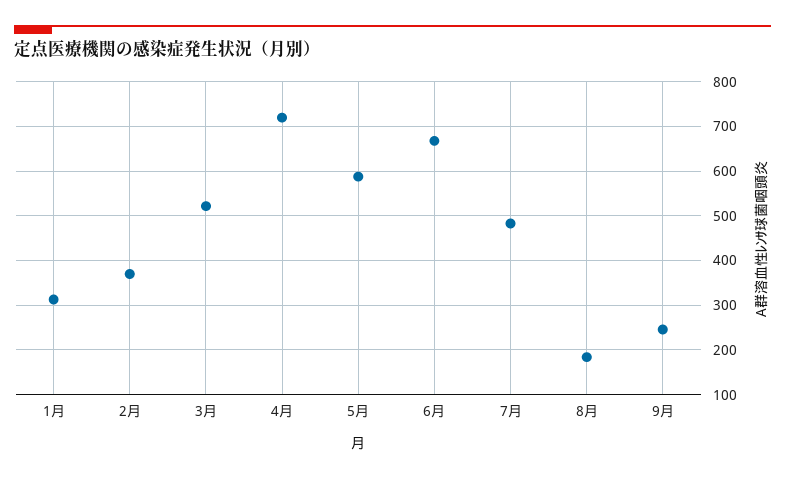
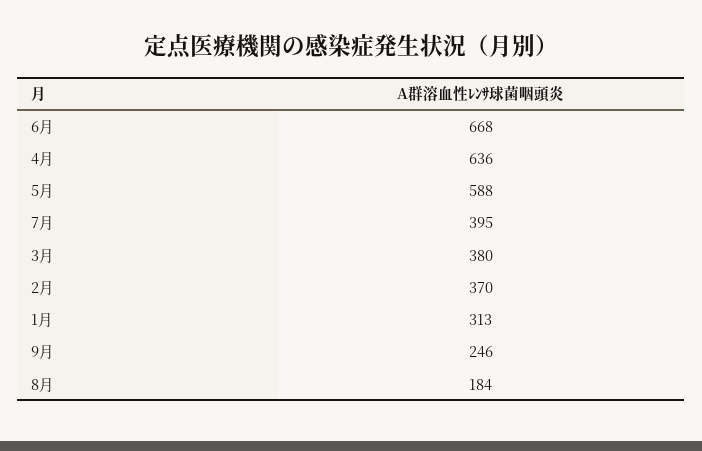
3月: 520 -> 380
4月: 720 -> 636
7月: 480 -> 395

